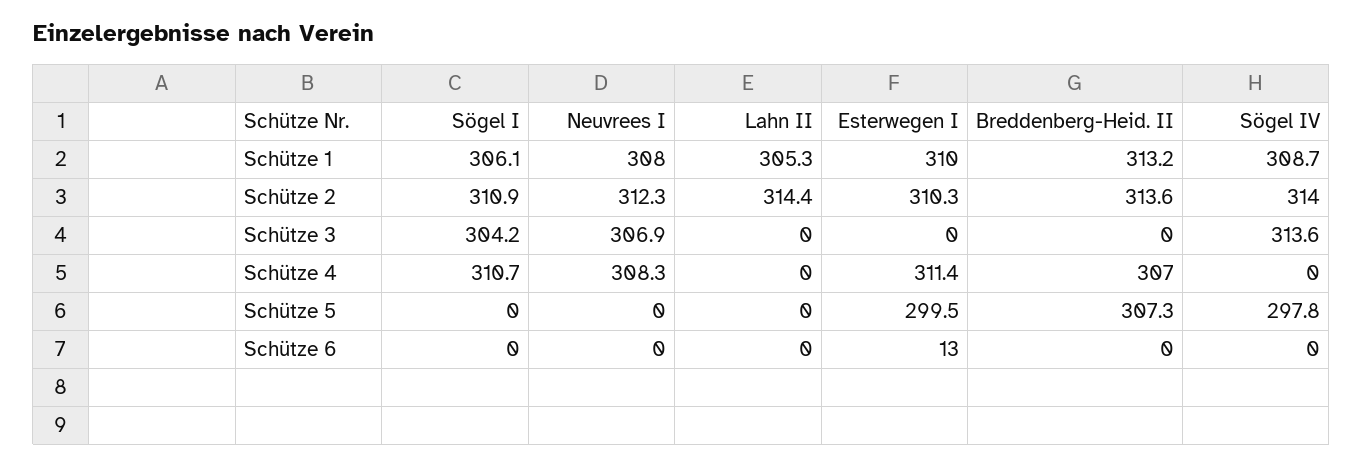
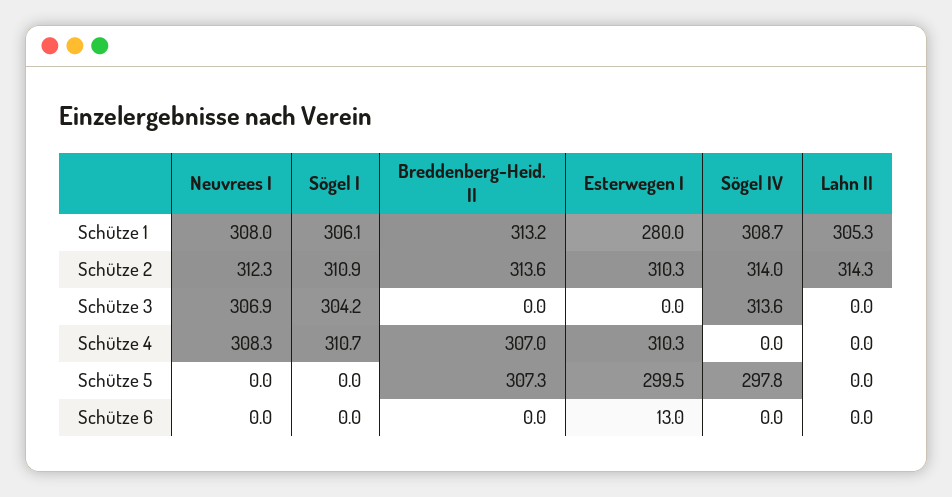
Esterwegen I, Schütze 1: 310 -> 280
Lahn II, Schütze 2: 314.4 -> 314.3
Esterwegen I, Schütze 4: 311.4 -> 310.3

